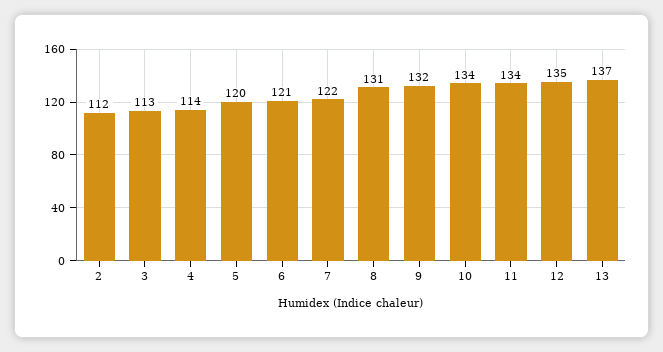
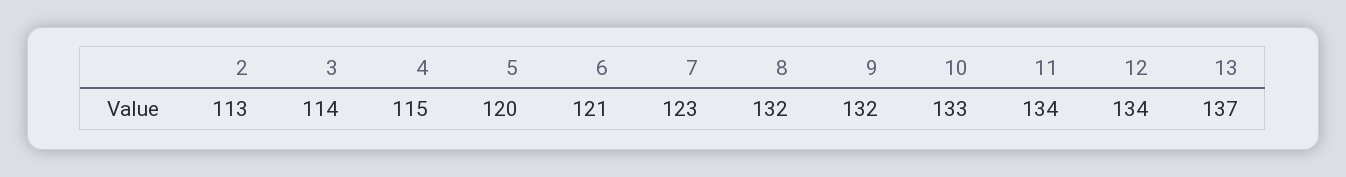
2: 112 -> 113
3: 113 -> 114
4: 114 -> 115
7: 122 -> 123
8: 131 -> 132
10: 134 -> 133
12: 135 -> 134

